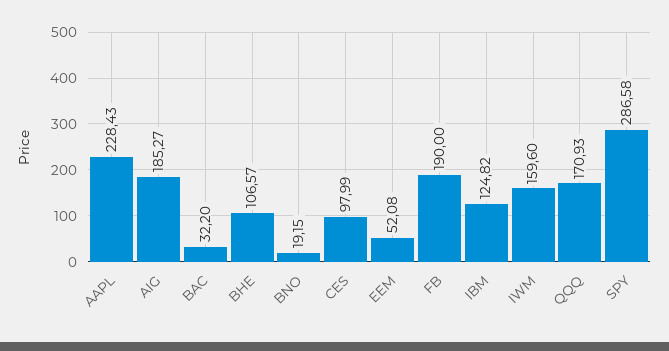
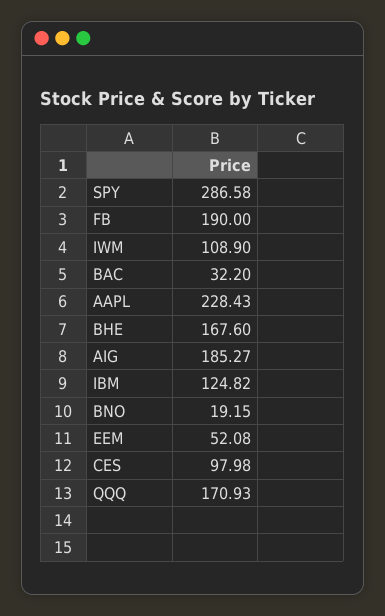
BHE: 106.57 -> 167.6
CES: 97.99 -> 97.98
IWM: 159.6 -> 108.9

